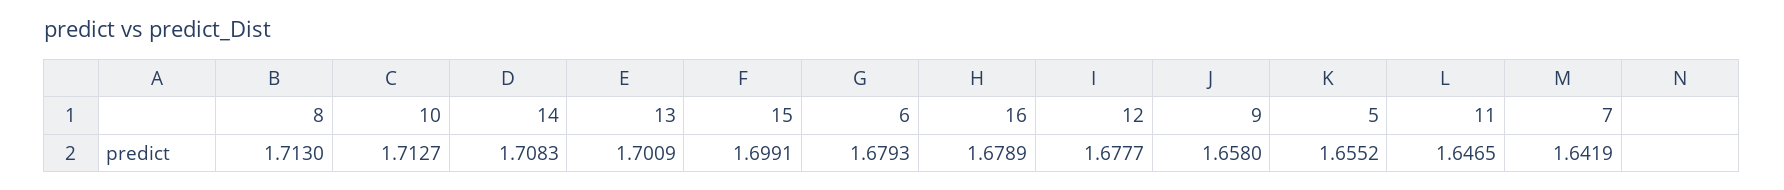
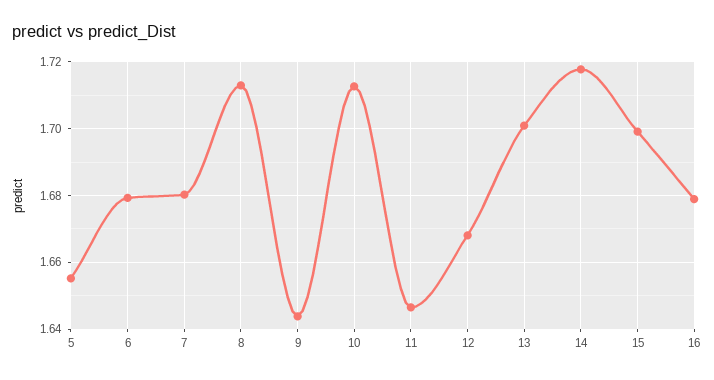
14: 1.7083 -> 1.718
12: 1.6777 -> 1.668
9: 1.658 -> 1.644
7: 1.6419 -> 1.68

